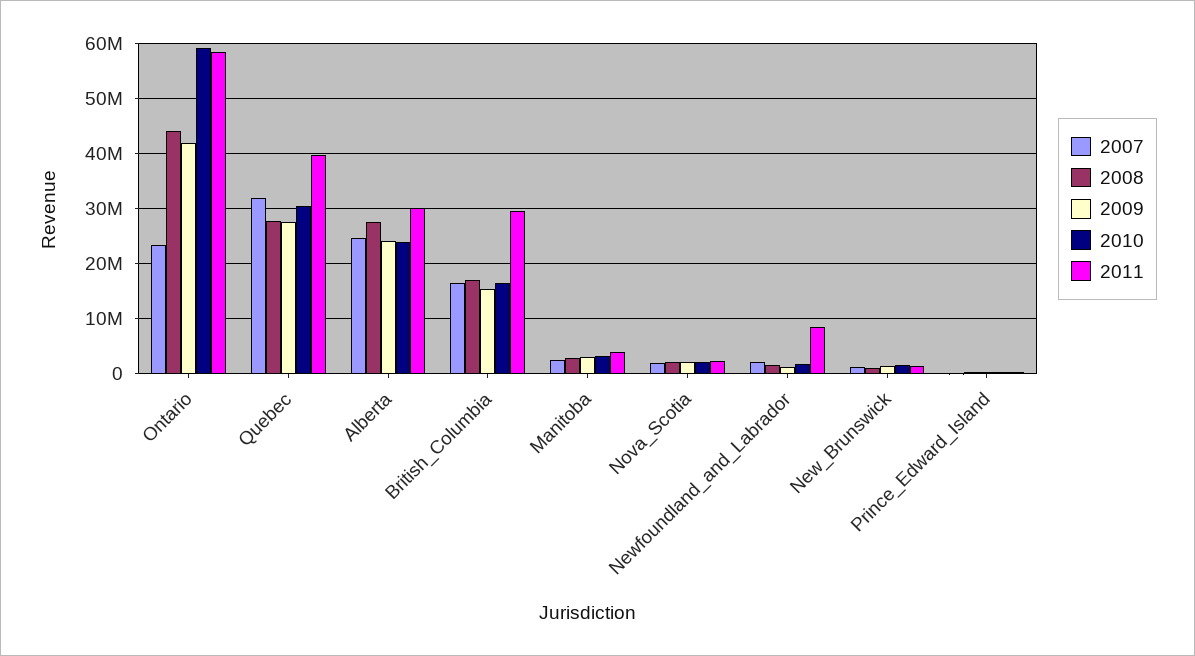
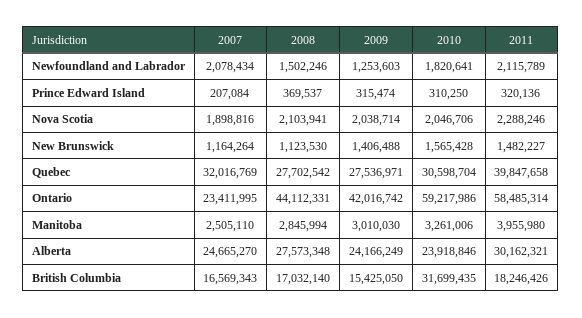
2010, British_Columbia: 16000000 -> 31699435
2011, British_Columbia: 30000000 -> 18246426
2011, Newfoundland_and_Labrador: 8000000 -> 2115789

